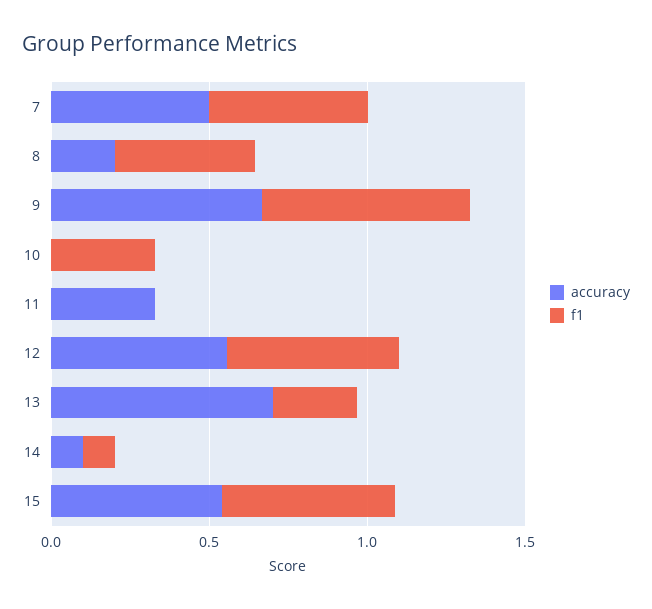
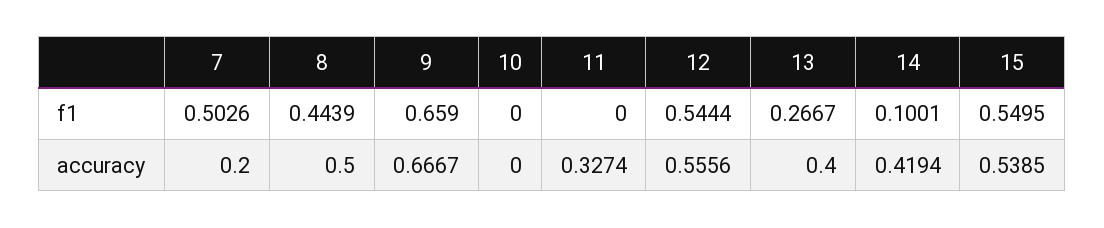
accuracy, 7: 0.5 -> 0.2
accuracy, 8: 0.2 -> 0.5
f1, 10: 0.3 -> 0
accuracy, 13: 0.7 -> 0.4
accuracy, 14: 0.1 -> 0.4194

